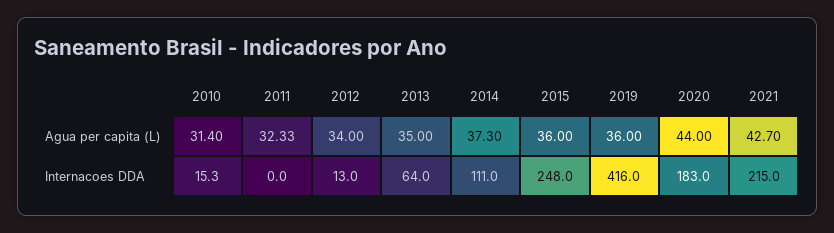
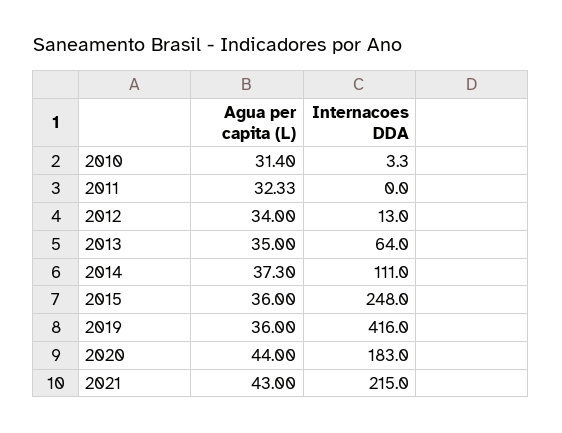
2021, Agua per capita (L): 42.7 -> 43
2010, Internacoes DDA: 15.3 -> 3.3

